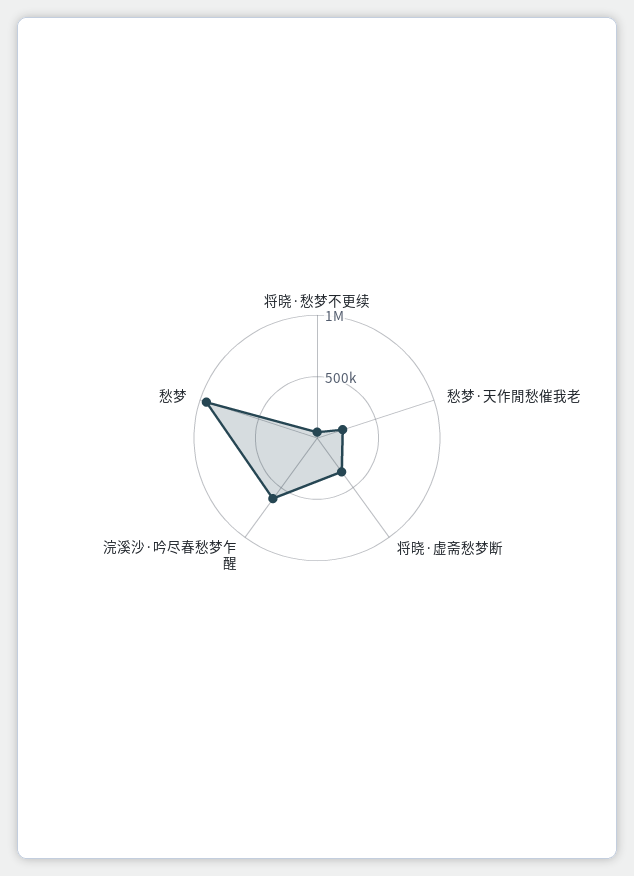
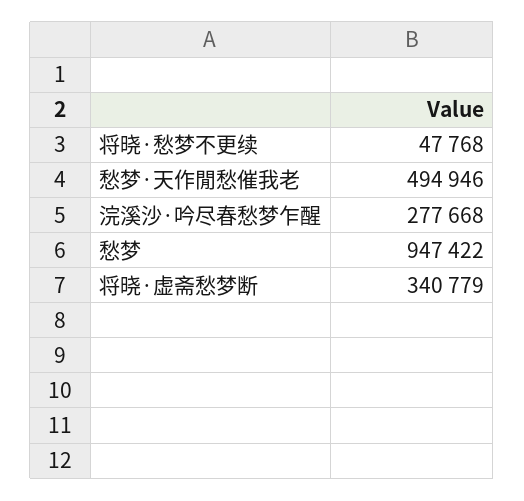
愁梦·天作閒愁催我老: 200000 -> 494946
浣溪沙·吟尽春愁梦乍醒: 600000 -> 277668

